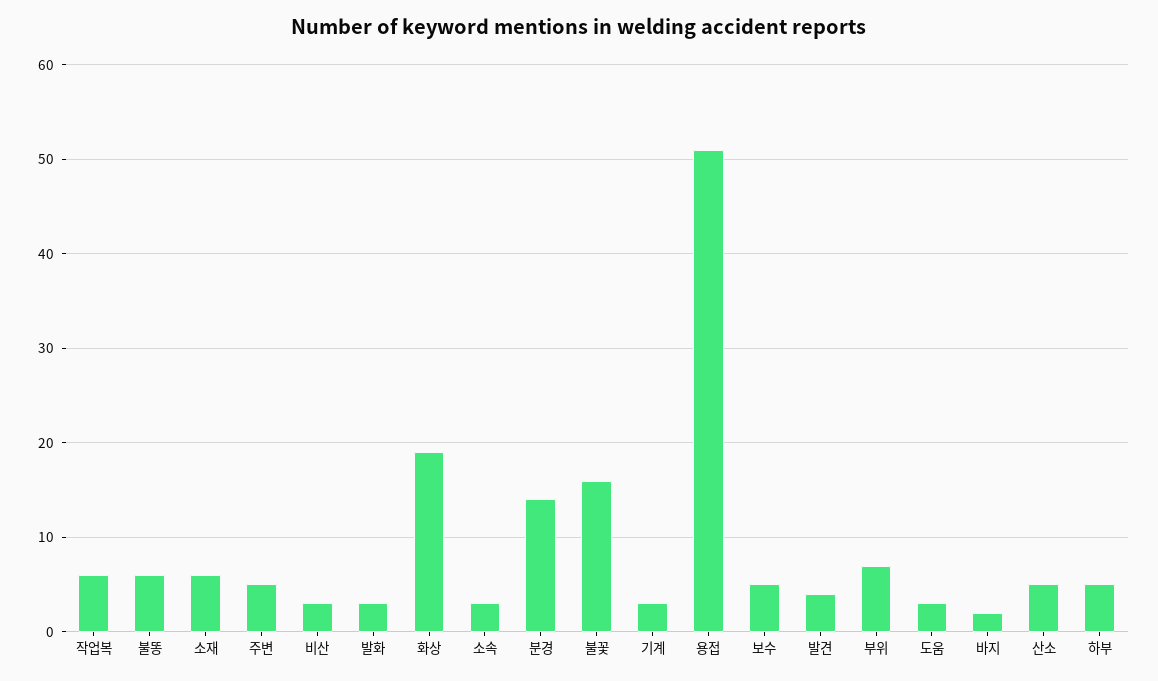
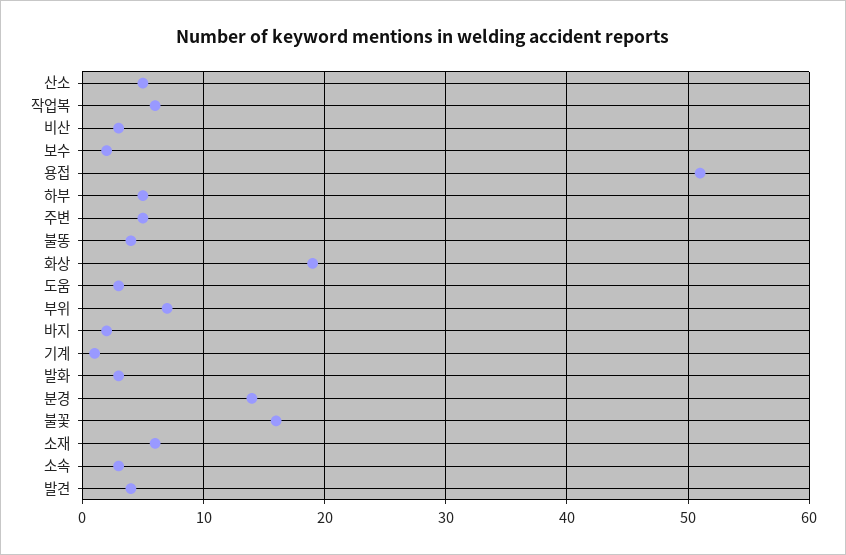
불똥: 6 -> 4
기계: 3 -> 1
보수: 5 -> 2

